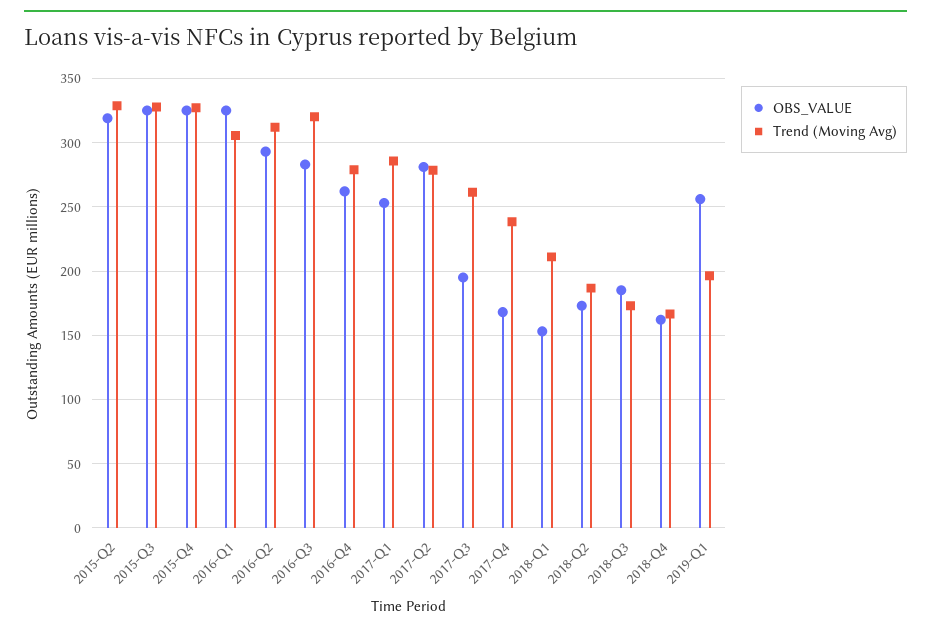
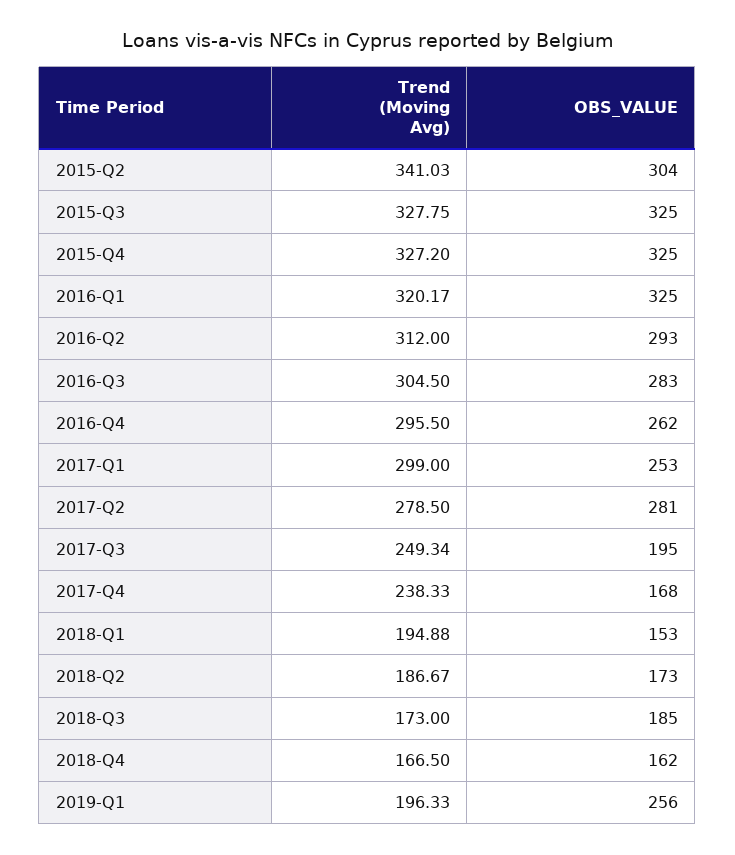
OBS_VALUE, 2015-Q2: 320 -> 304
Trend (Moving Avg), 2015-Q2: 330 -> 341.03
Trend (Moving Avg), 2016-Q1: 305 -> 320.17
Trend (Moving Avg), 2016-Q3: 320 -> 304.5
Trend (Moving Avg), 2016-Q4: 280 -> 295.5
Trend (Moving Avg), 2017-Q1: 285 -> 299
Trend (Moving Avg), 2017-Q3: 260 -> 249.34
Trend (Moving Avg), 2018-Q1: 210 -> 194.88

